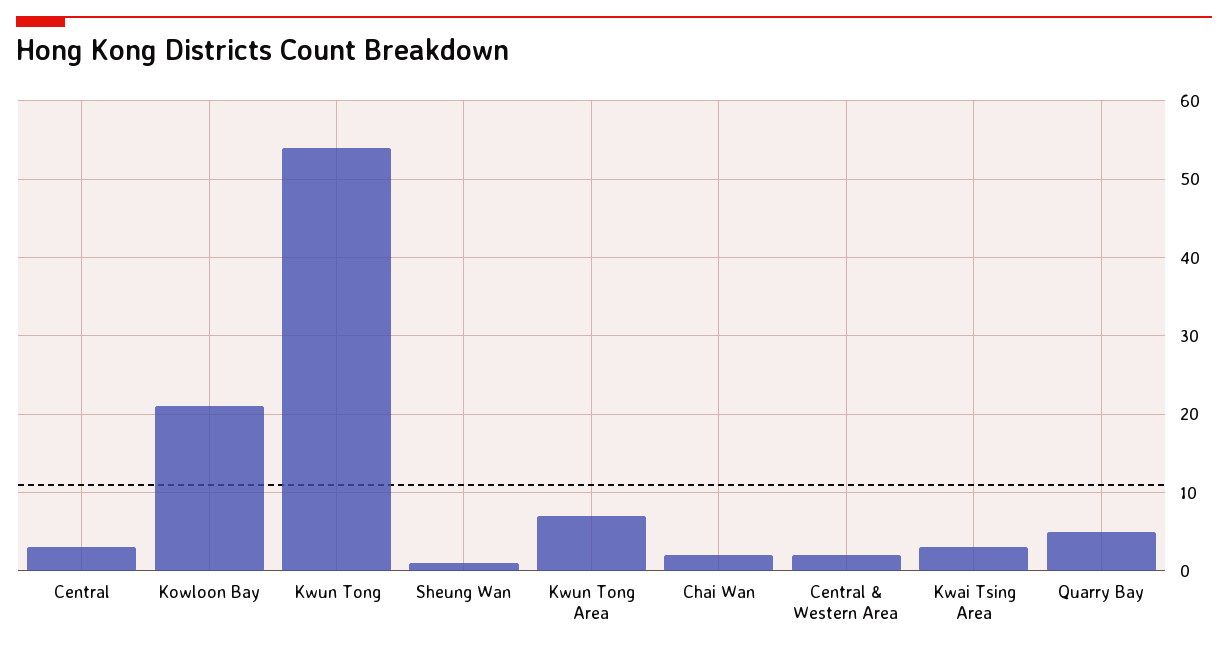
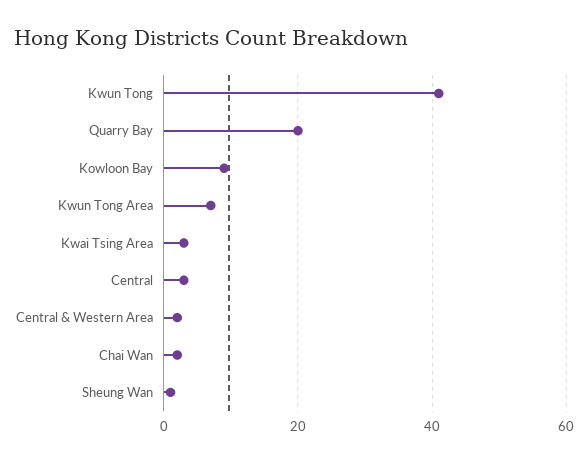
Kowloon Bay: 21 -> 10
Kwun Tong: 54 -> 40
Quarry Bay: 5 -> 20

